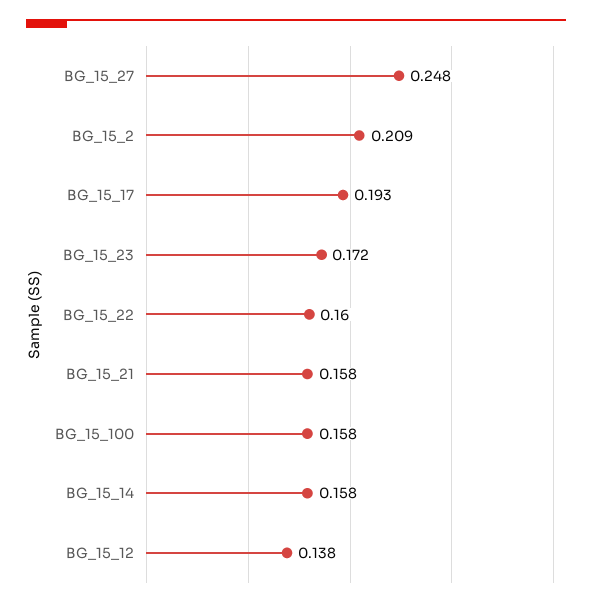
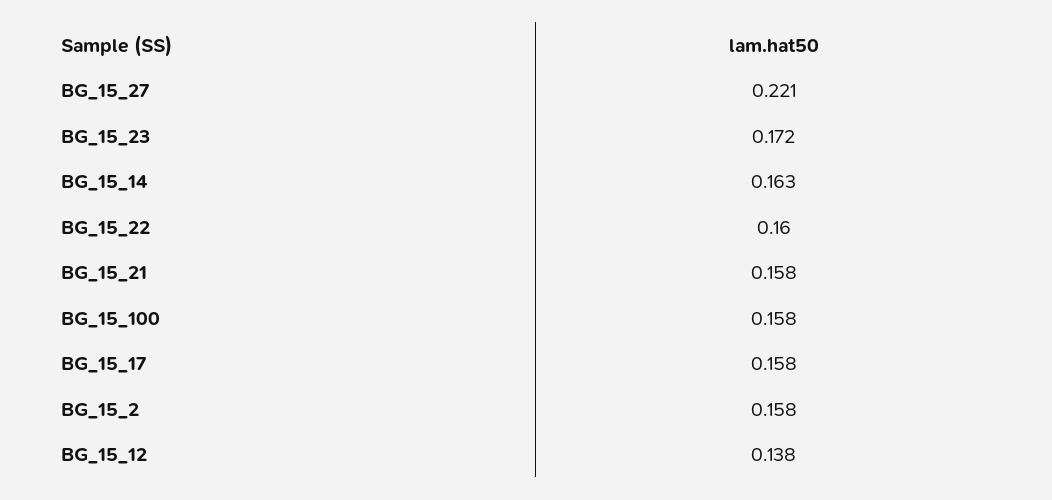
BG_15_27: 0.248 -> 0.221
BG_15_2: 0.209 -> 0.158
BG_15_17: 0.193 -> 0.158
BG_15_14: 0.158 -> 0.163

